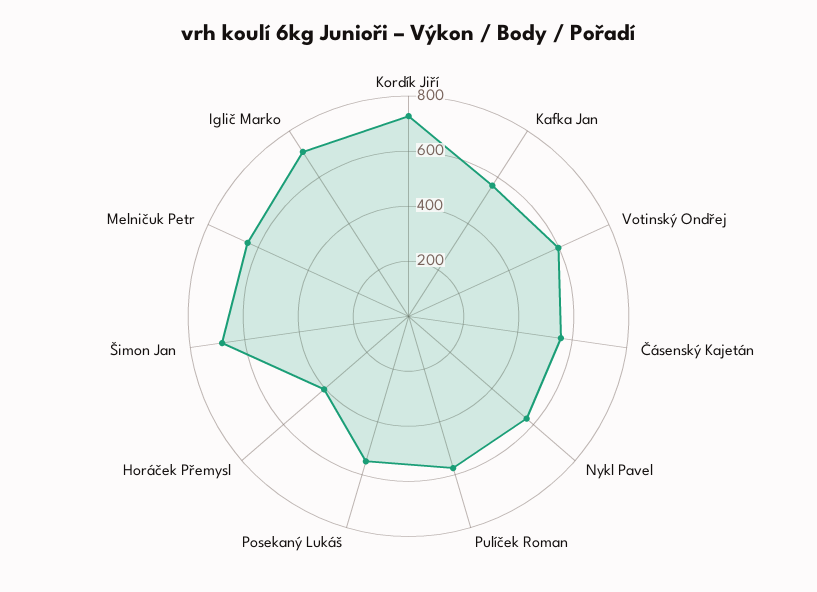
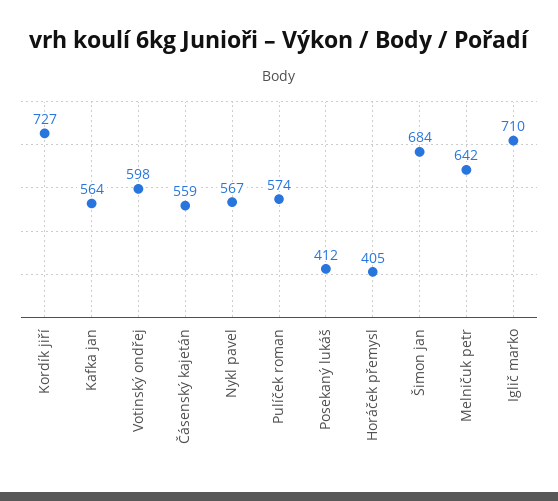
Posekaný Lukáš: 550 -> 412

